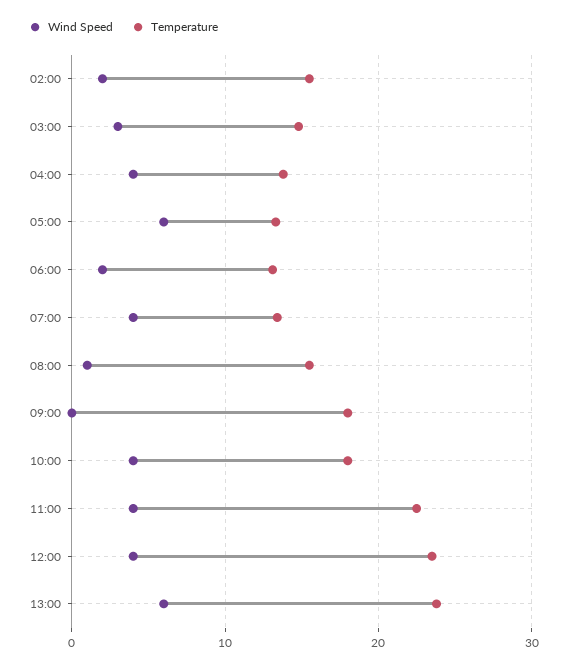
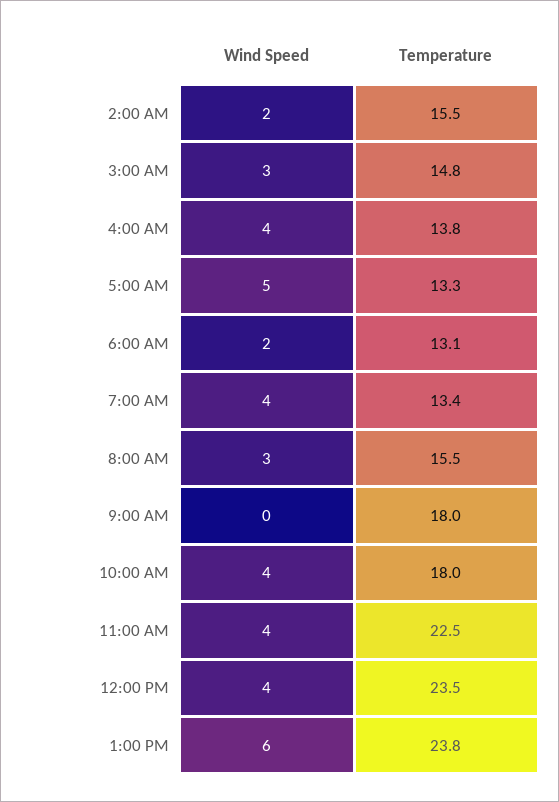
Wind Speed, 05:00: 6 -> 5
Wind Speed, 08:00: 1 -> 3

